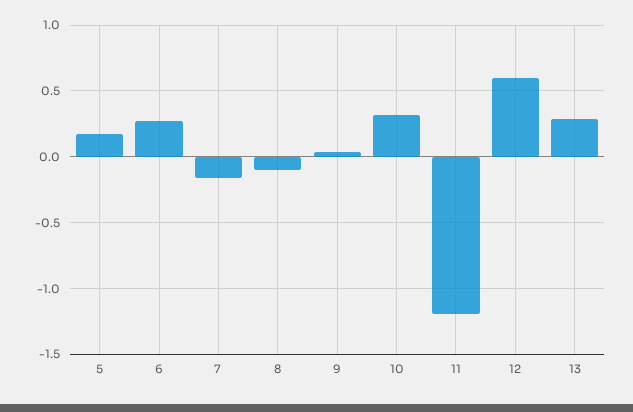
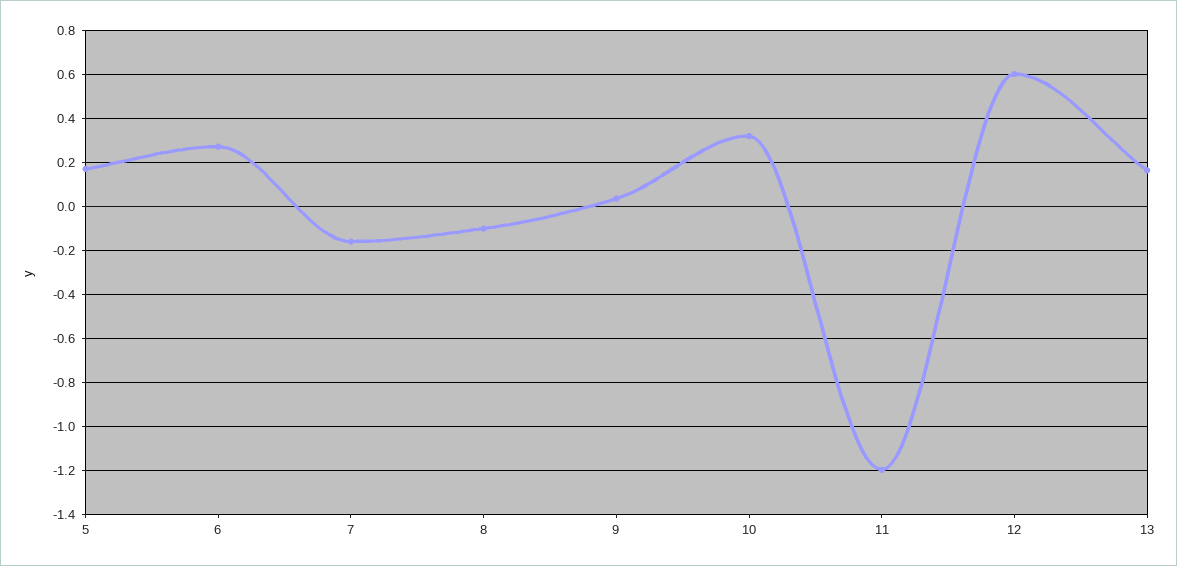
13: 0.3 -> 0.15

